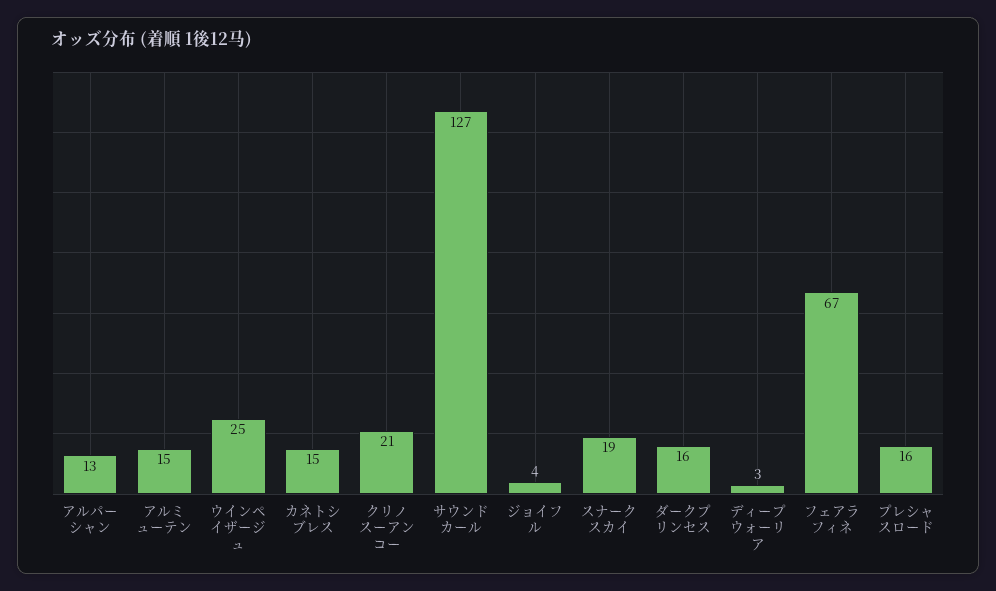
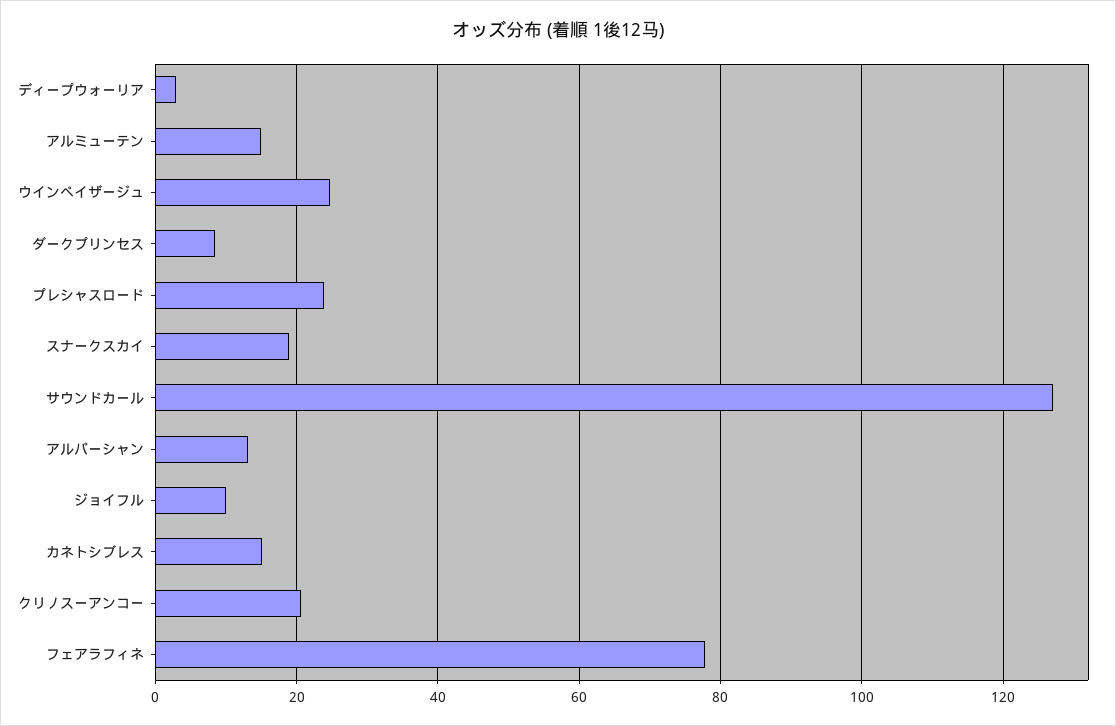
ジョイフル: 4 -> 10
ダークプリンセス: 16 -> 8
フェアラフィネ: 67 -> 78
プレシャスロード: 16 -> 24

